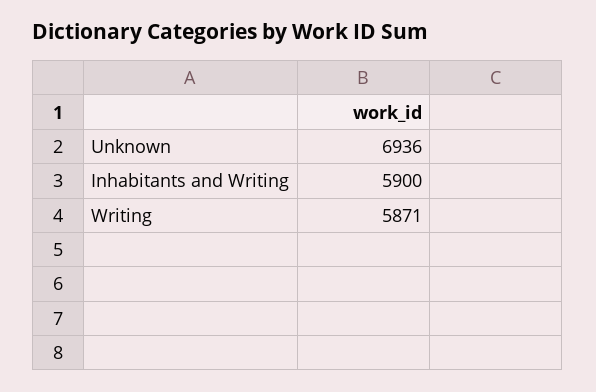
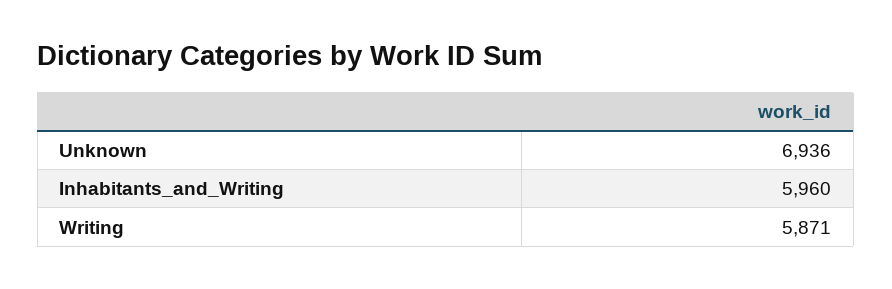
Inhabitants and Writing: 5900 -> 5960

